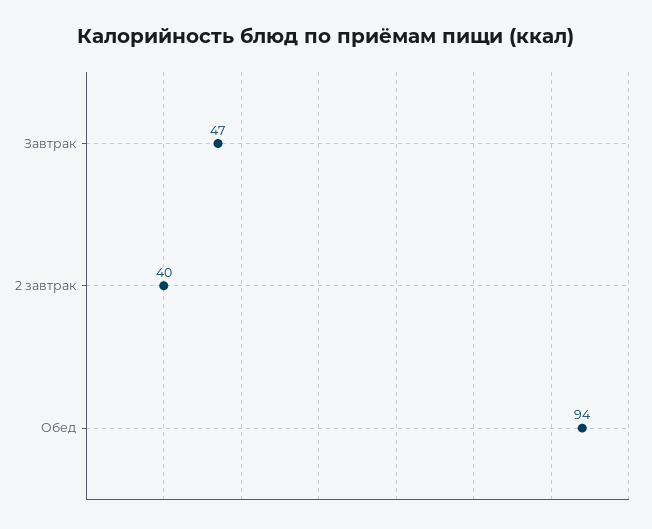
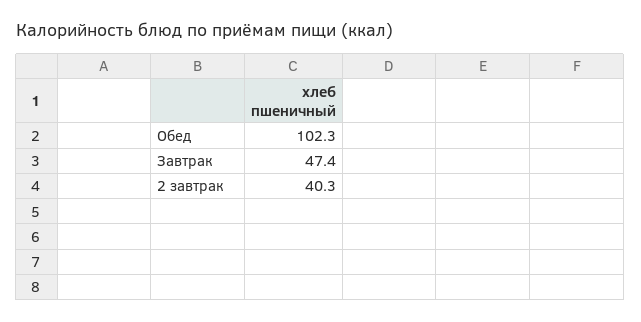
Обед: 94 -> 102.3

